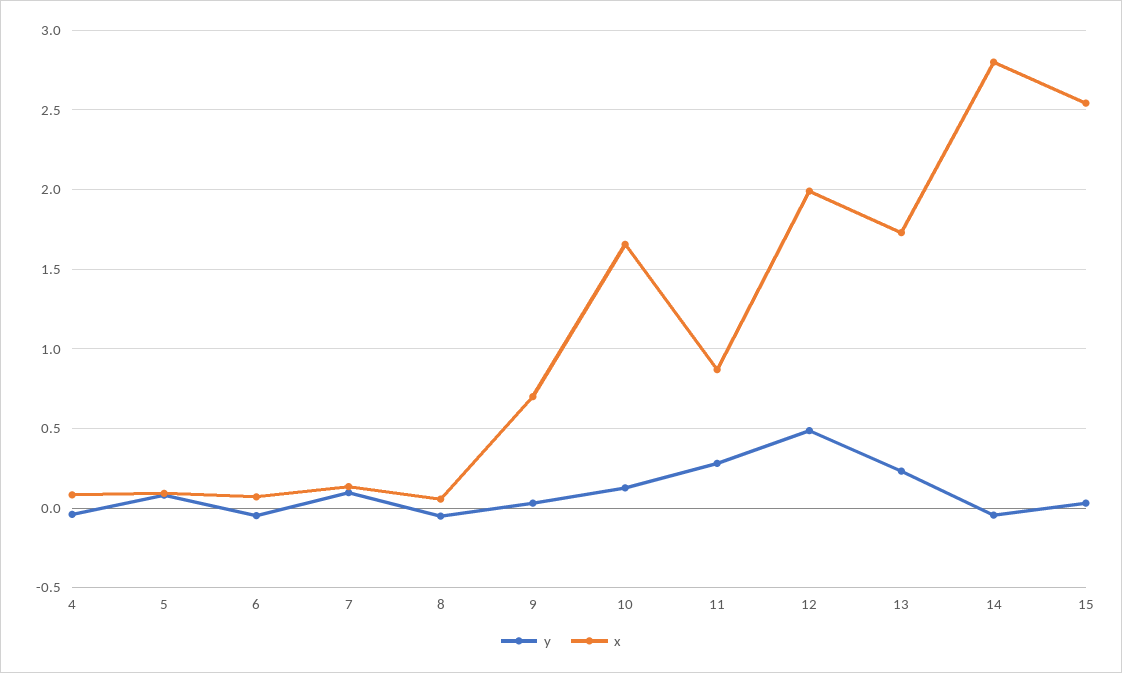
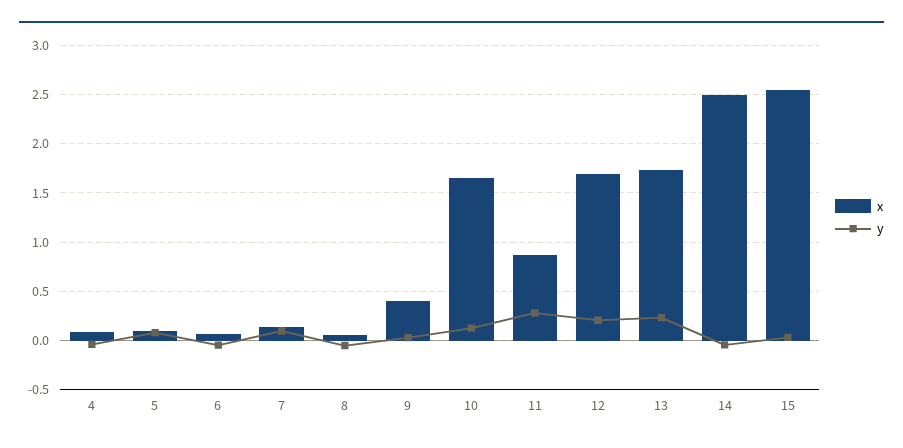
x, 9: 0.7 -> 0.4
y, 12: 0.5 -> 0.2
x, 12: 2 -> 1.7
x, 14: 2.8 -> 2.5

